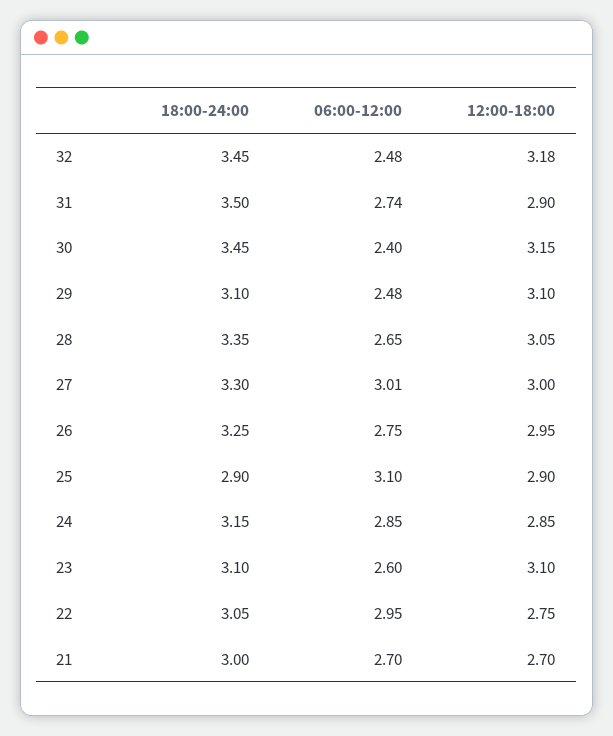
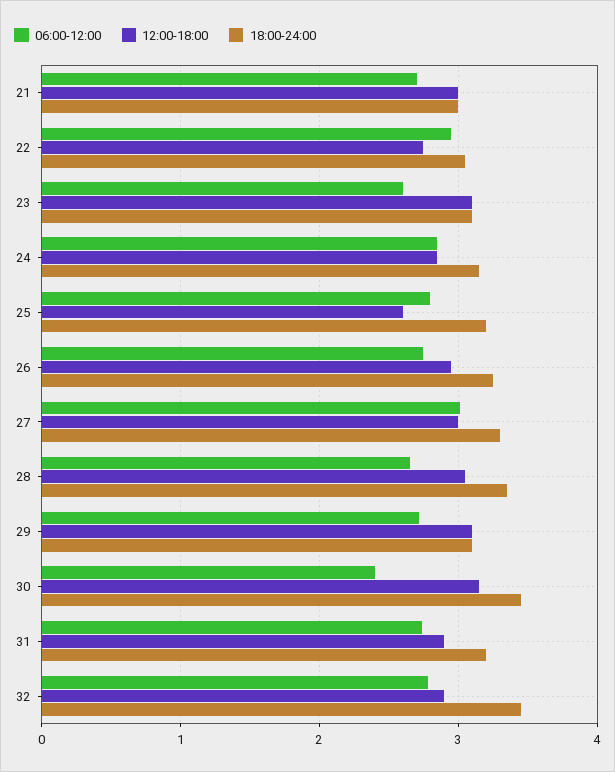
06:00-12:00, 32: 2.48 -> 2.8
12:00-18:00, 32: 3.18 -> 2.9
18:00-24:00, 31: 3.5 -> 3.2
06:00-12:00, 29: 2.48 -> 2.7
18:00-24:00, 25: 2.9 -> 3.2
06:00-12:00, 25: 3.1 -> 2.8
12:00-18:00, 25: 2.9 -> 2.6
12:00-18:00, 21: 2.7 -> 3

